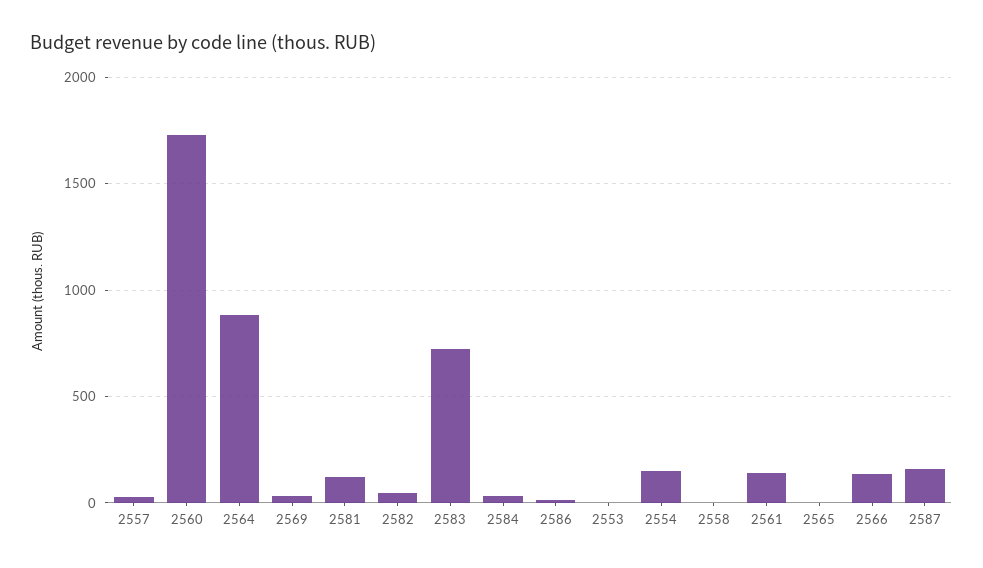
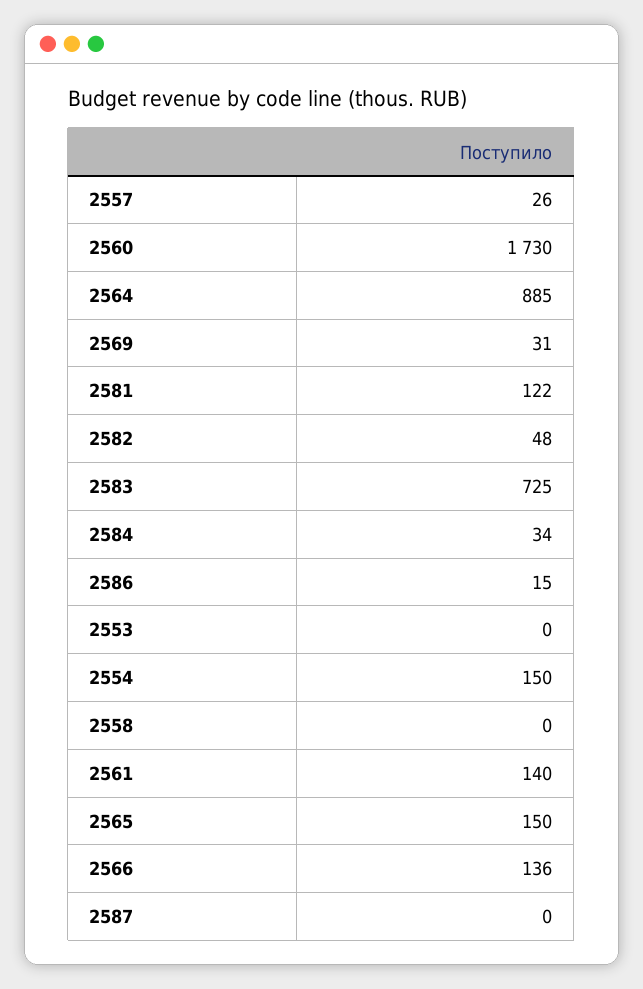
2565: 0 -> 150
2587: 150 -> 0

